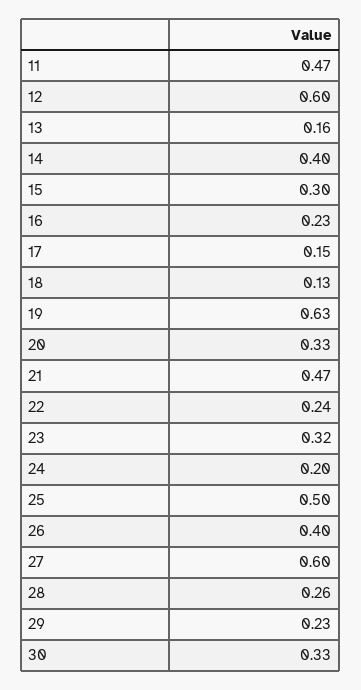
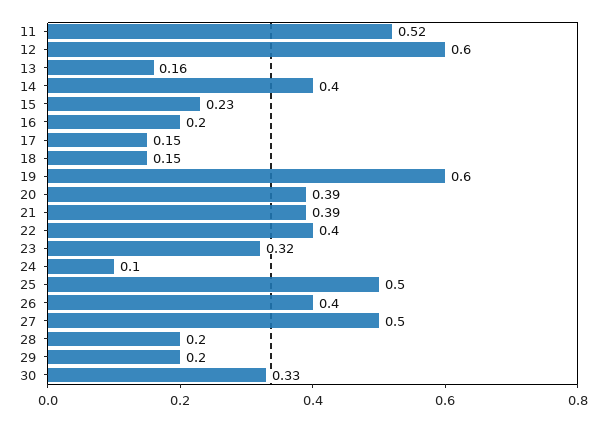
11: 0.47 -> 0.52
15: 0.3 -> 0.23
16: 0.23 -> 0.2
18: 0.13 -> 0.15
19: 0.63 -> 0.6
20: 0.33 -> 0.39
21: 0.47 -> 0.39
22: 0.24 -> 0.4
24: 0.2 -> 0.1
27: 0.6 -> 0.5
28: 0.26 -> 0.2
29: 0.23 -> 0.2

